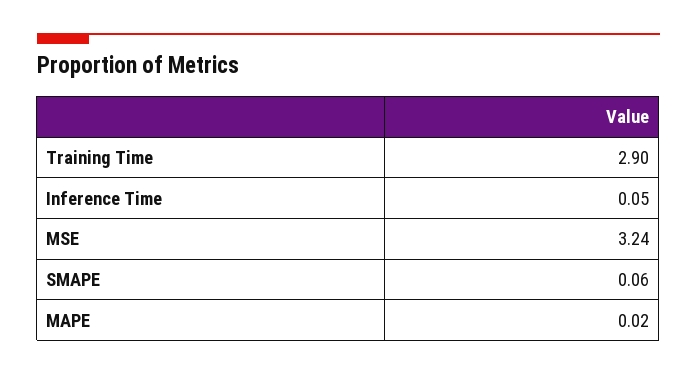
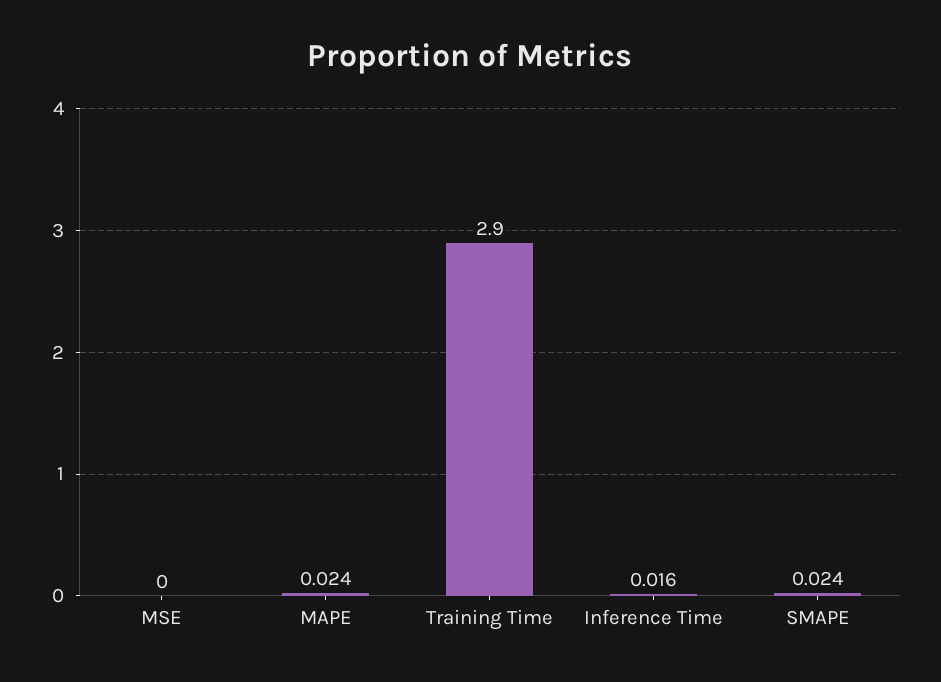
Inference Time: 0.05 -> 0.016
MSE: 3.24 -> 0
SMAPE: 0.06 -> 0.024

